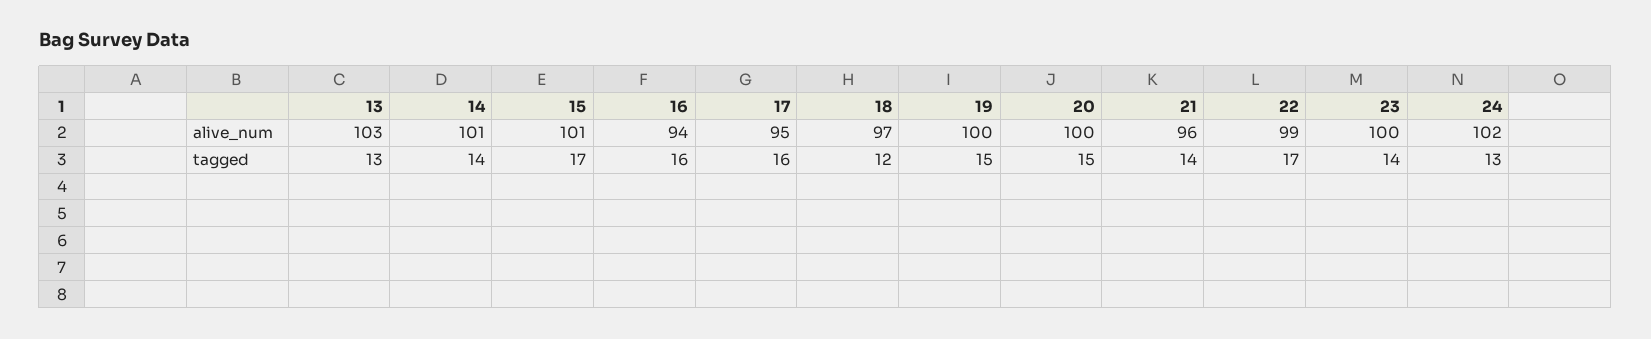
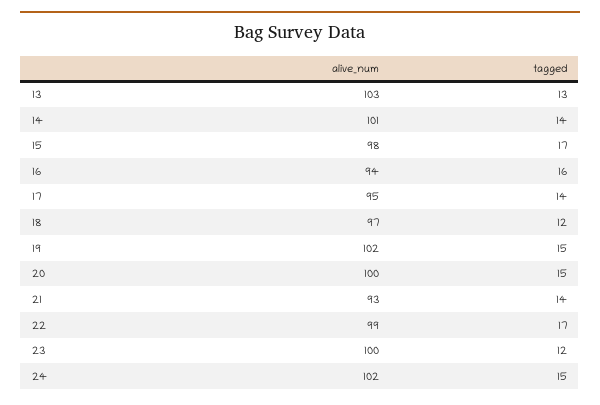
15, alive_num: 101 -> 98
19, alive_num: 100 -> 102
21, alive_num: 96 -> 93
17, tagged: 16 -> 14
23, tagged: 14 -> 12
24, tagged: 13 -> 15

